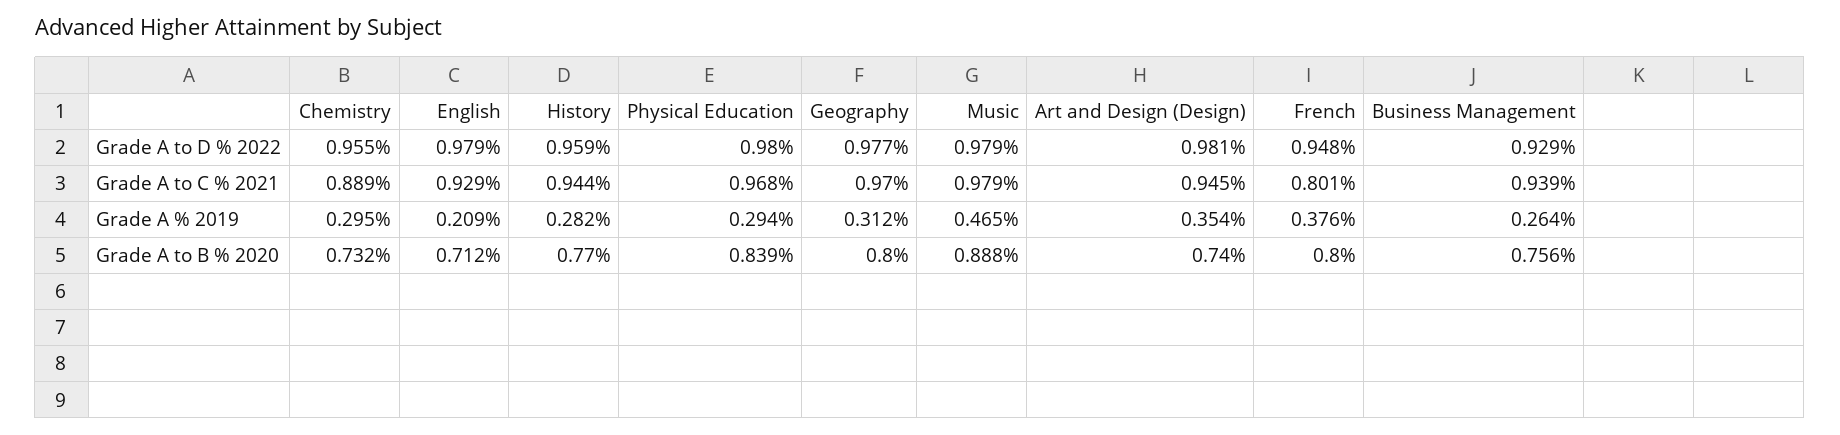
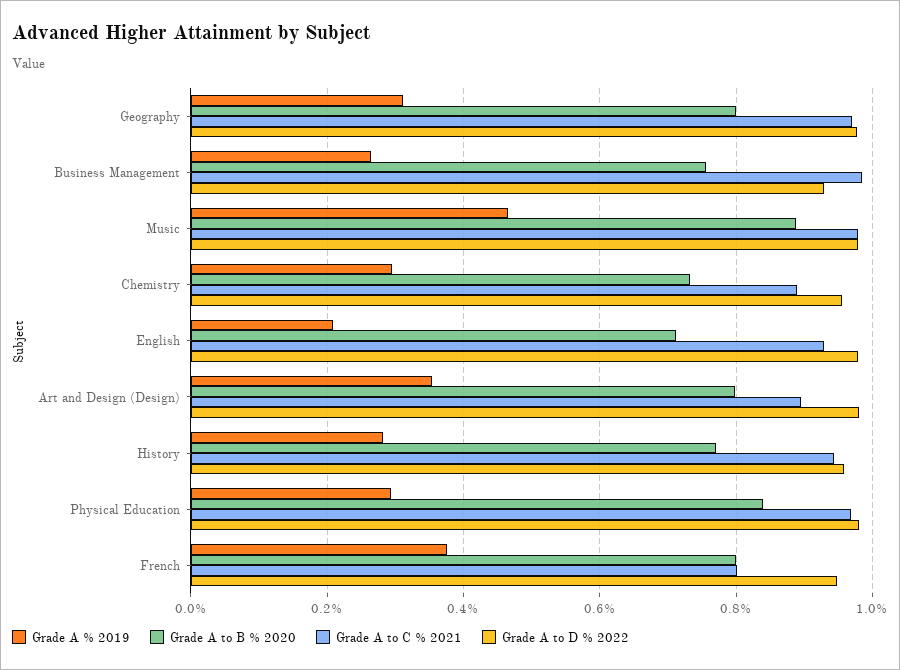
Grade A to C % 2021, Art and Design (Design): 0.945 -> 0.9
Grade A to C % 2021, Business Management: 0.939 -> 0.98
Grade A to B % 2020, Art and Design (Design): 0.74 -> 0.8

